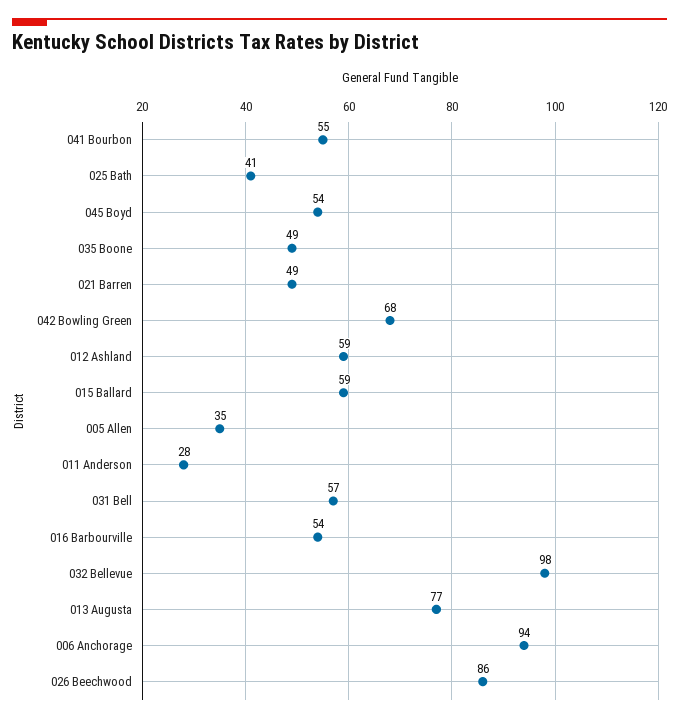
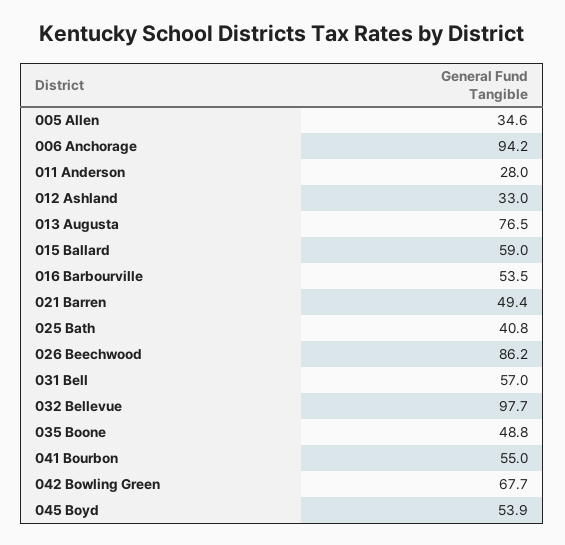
012 Ashland: 59 -> 33

